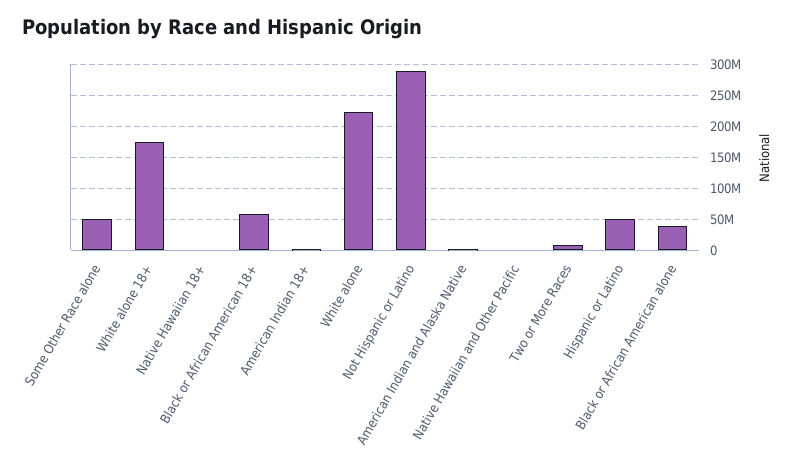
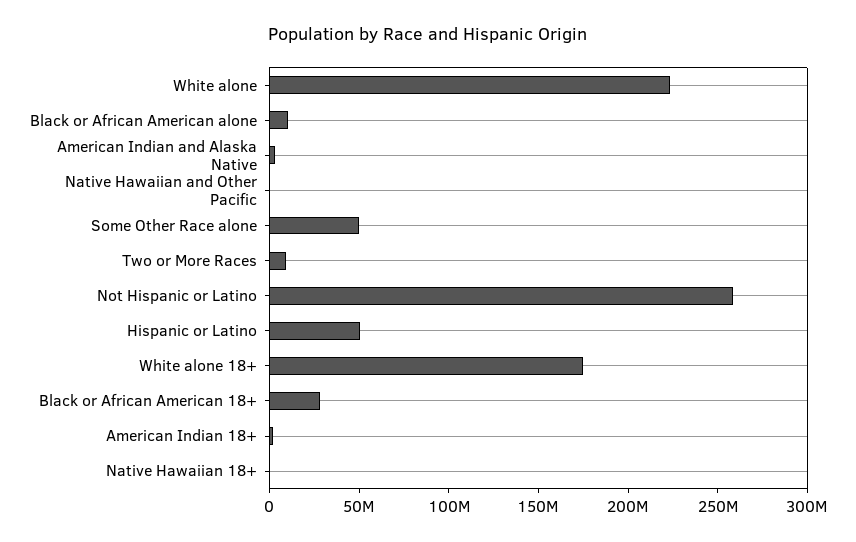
Black or African American 18+: 60000000 -> 30000000
Not Hispanic or Latino: 290000000 -> 260000000
Black or African American alone: 40000000 -> 10000000

